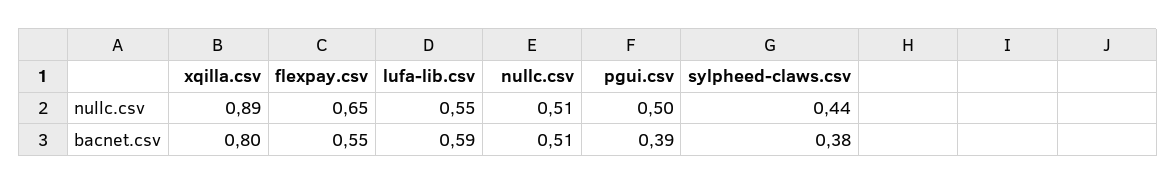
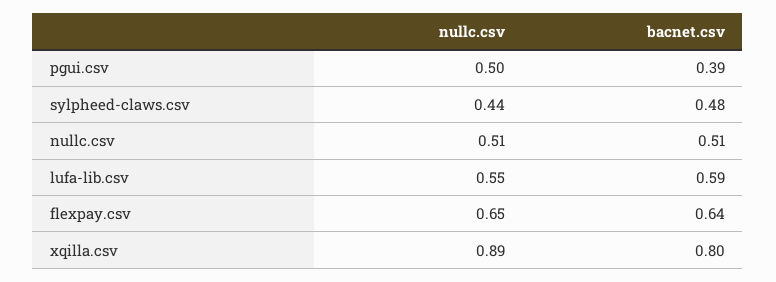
flexpay.csv, bacnet.csv: 0.55 -> 0.64
sylpheed-claws.csv, bacnet.csv: 0.38 -> 0.48

